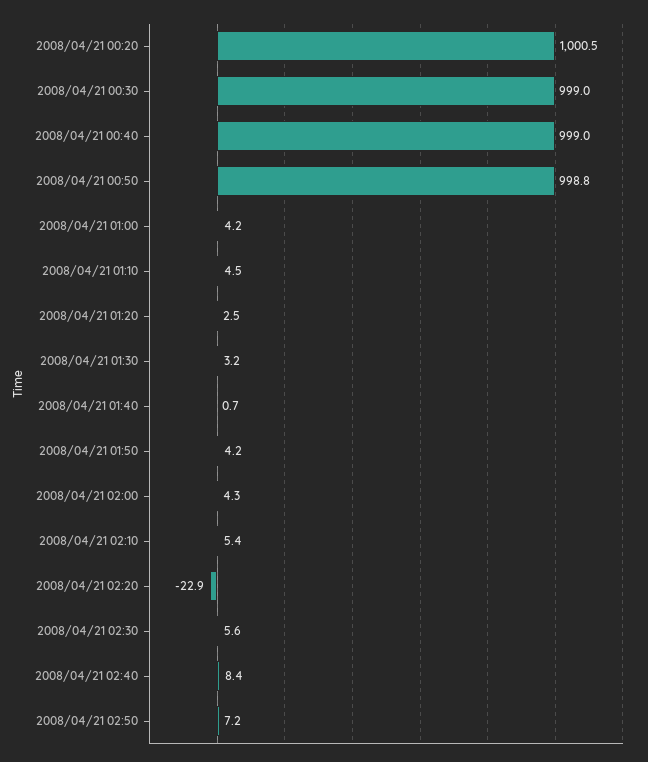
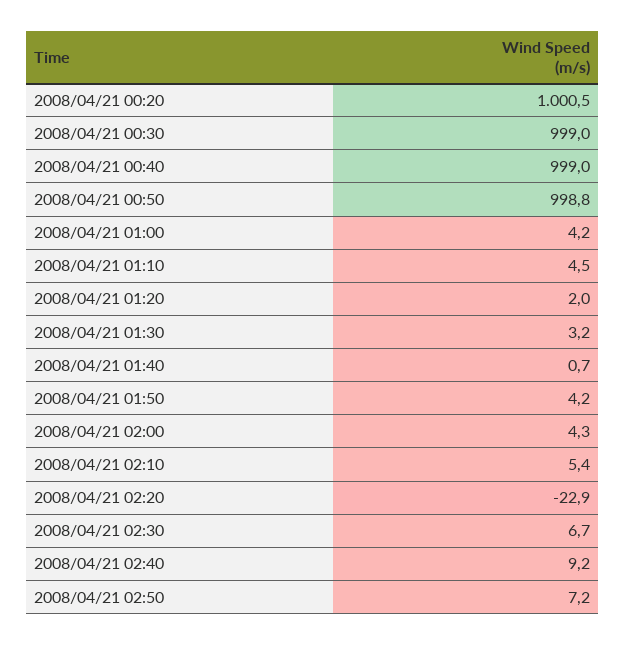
2008/04/21 01:20: 2.5 -> 2
2008/04/21 02:30: 5.6 -> 6.7
2008/04/21 02:40: 8.4 -> 9.2

